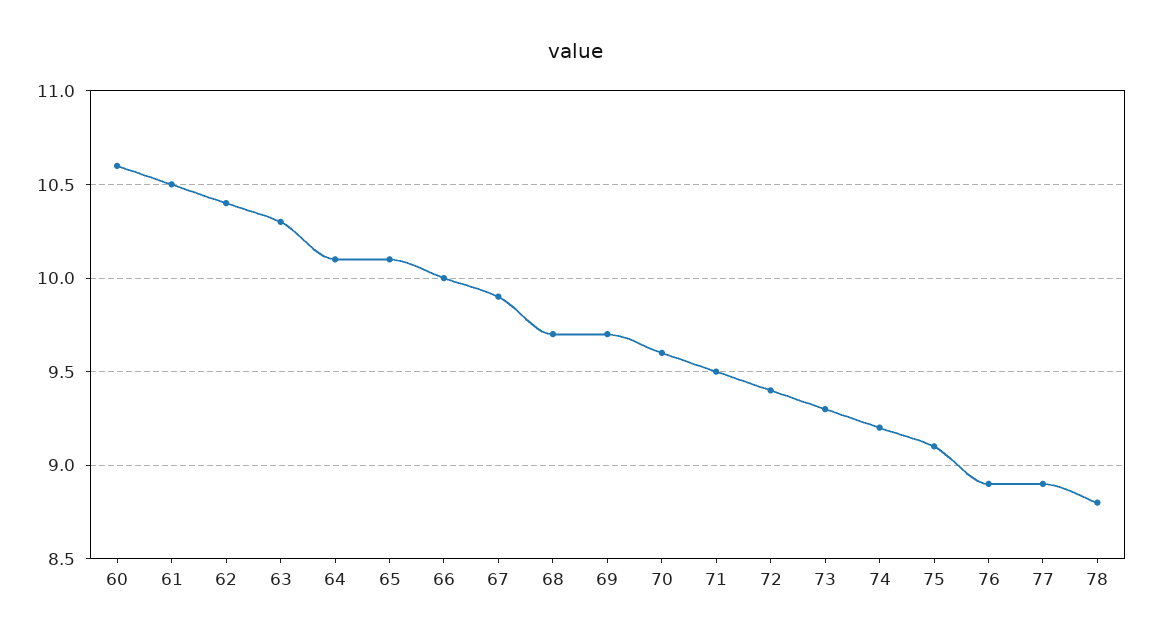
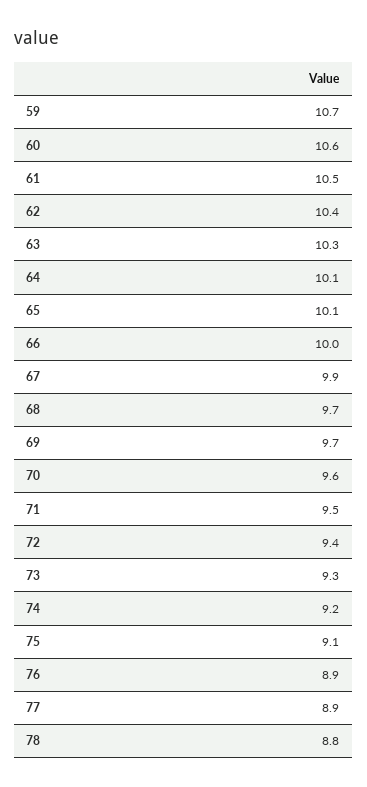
59: none -> 10.7

